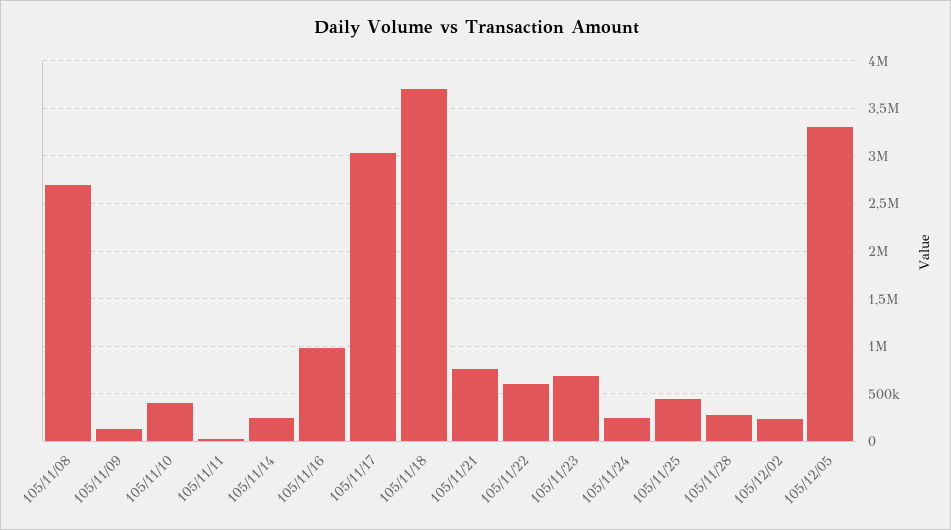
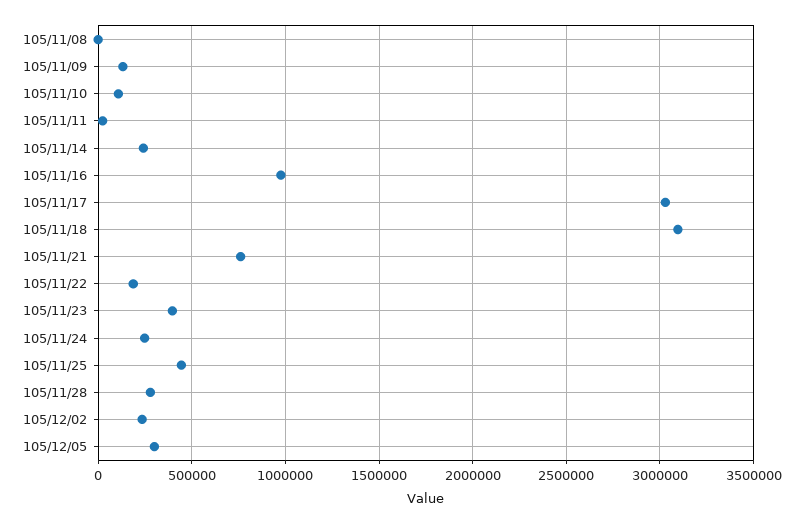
105/11/08: 2700000 -> 0
105/11/10: 400000 -> 100000
105/11/18: 3700000 -> 3100000
105/11/22: 600000 -> 200000
105/11/23: 700000 -> 400000
105/12/05: 3300000 -> 300000

